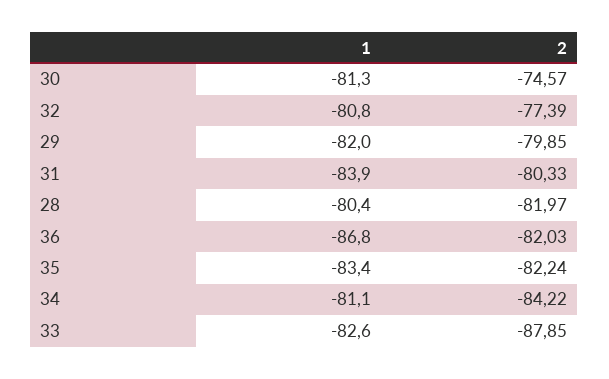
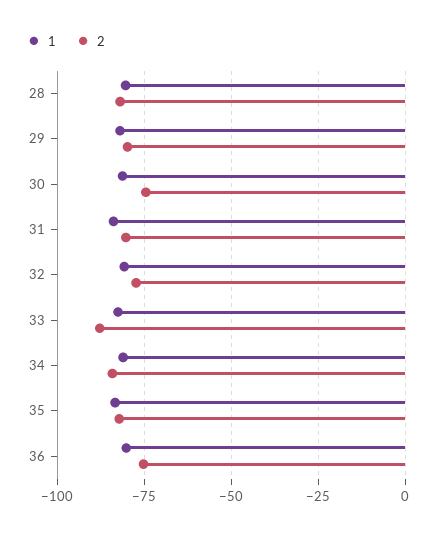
1, 36: -86.8 -> -80
2, 36: -82.03 -> -75

